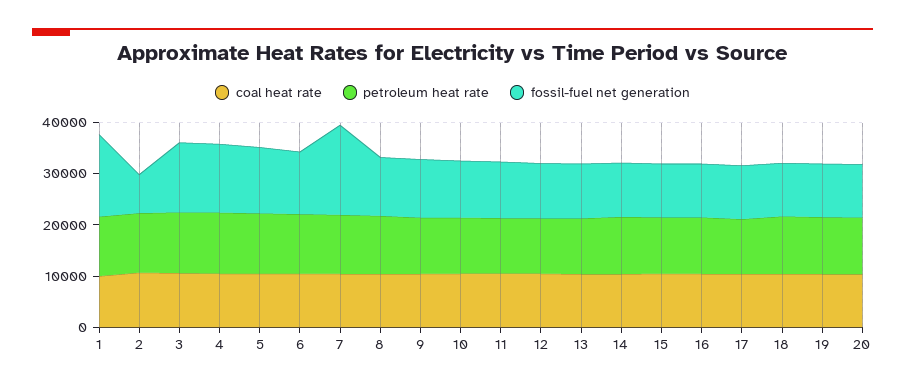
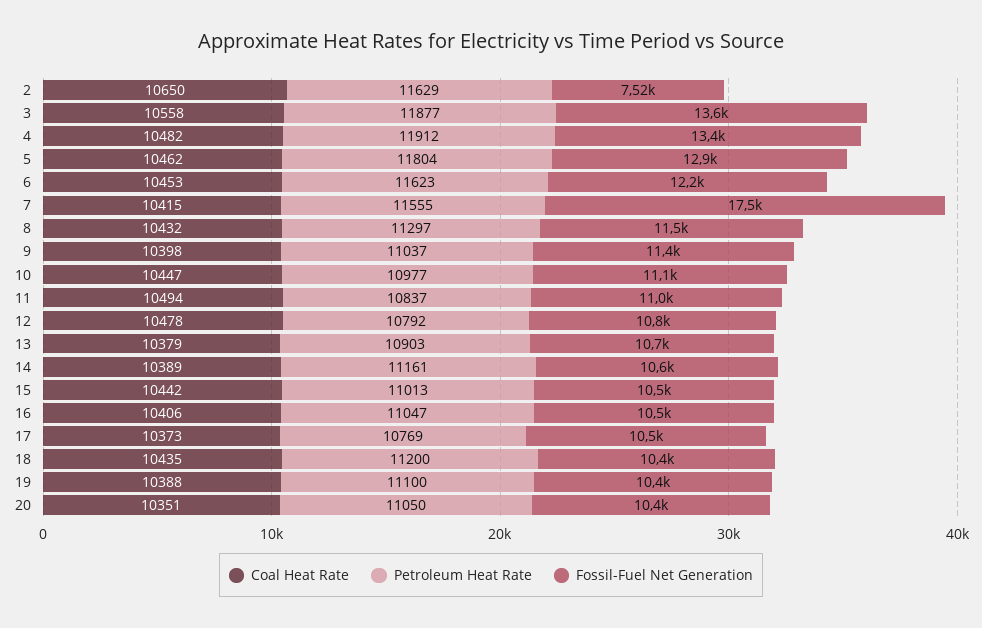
coal heat rate, 1: 10000 -> none
petroleum heat rate, 1: 12000 -> none
fossil-fuel net generation, 1: 16000 -> none

